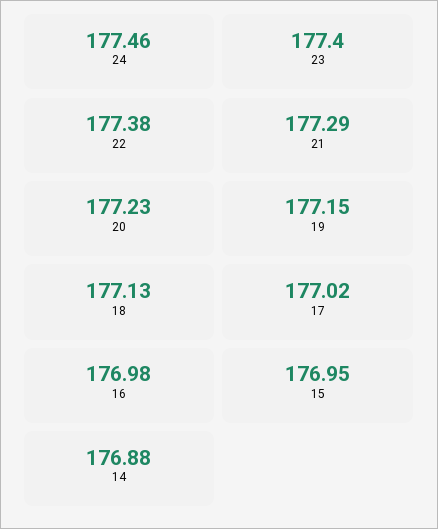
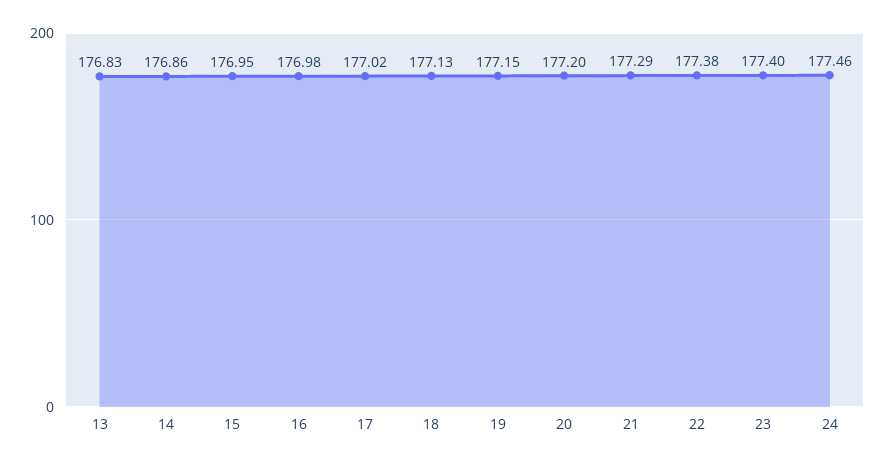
20: 177.23 -> 177.2
14: 176.88 -> 176.86
13: none -> 176.83

